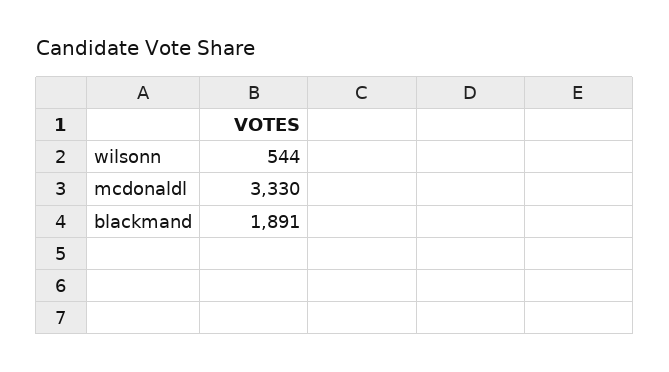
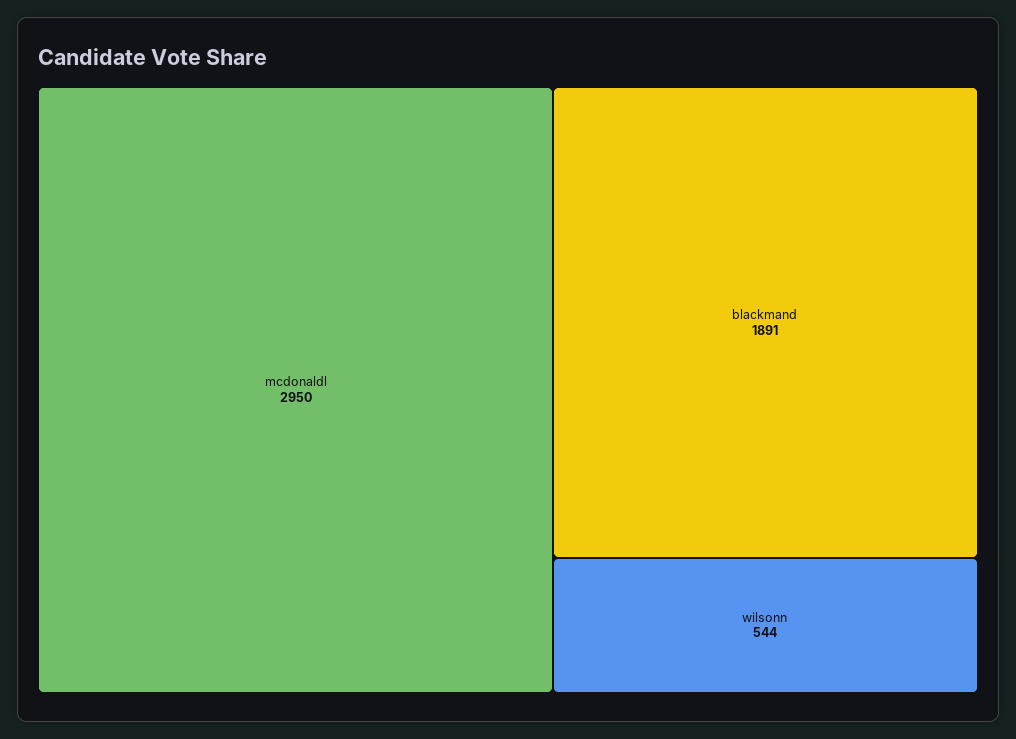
mcdonaldl: 3330 -> 2950

